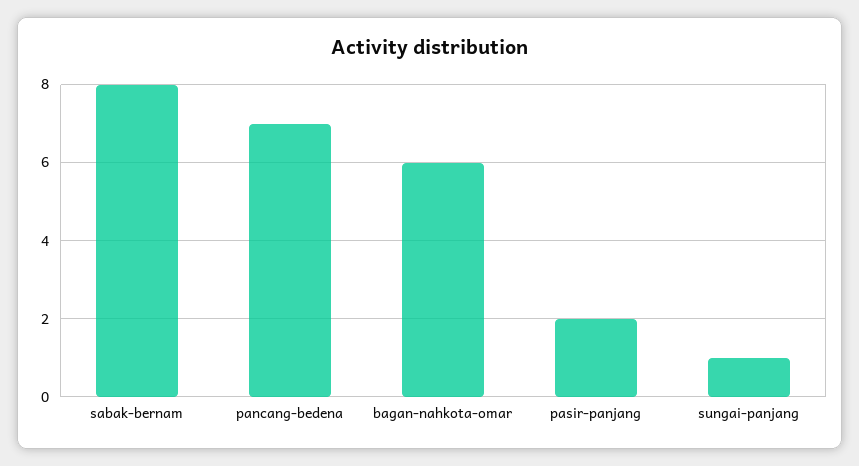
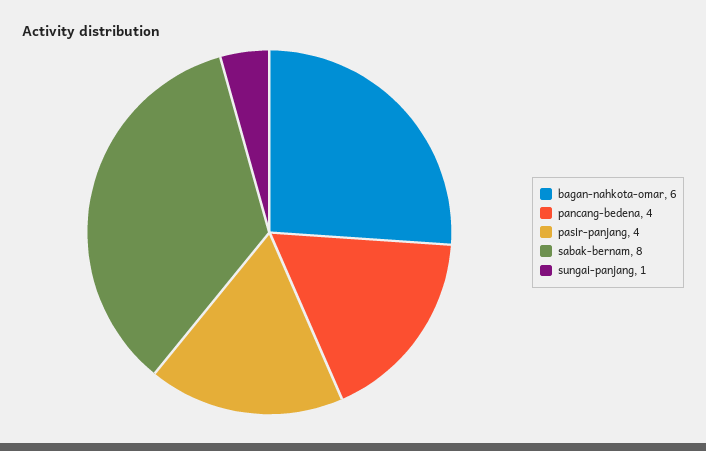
pancang-bedena: 7 -> 4
pasir-panjang: 2 -> 4

